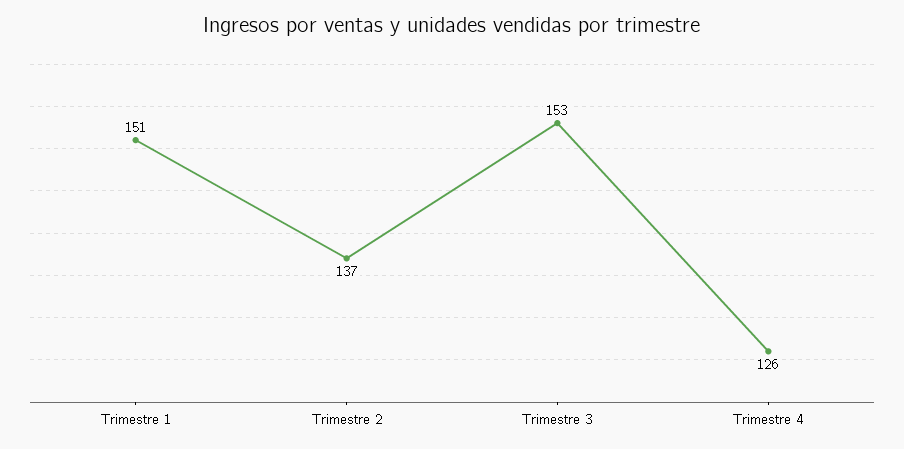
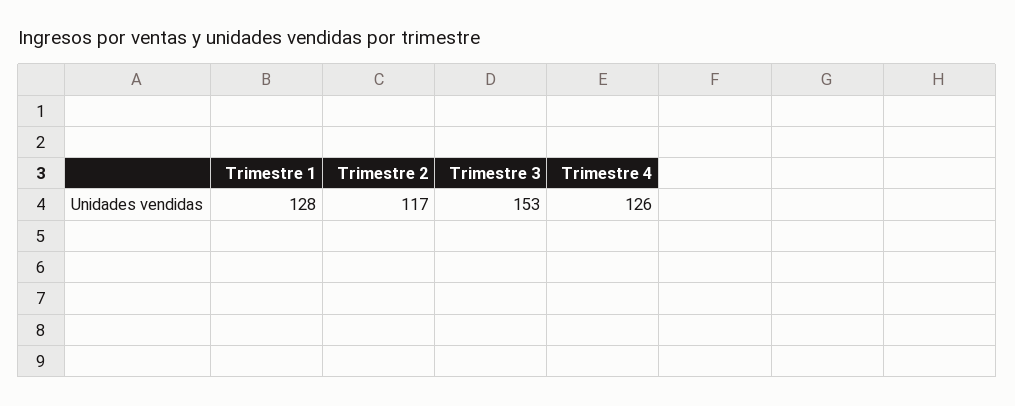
Trimestre 1: 151 -> 128
Trimestre 2: 137 -> 117

